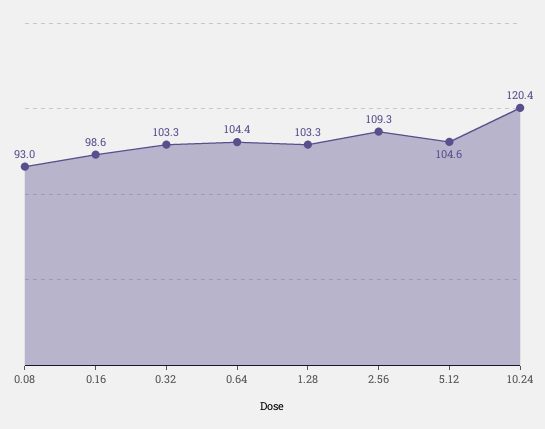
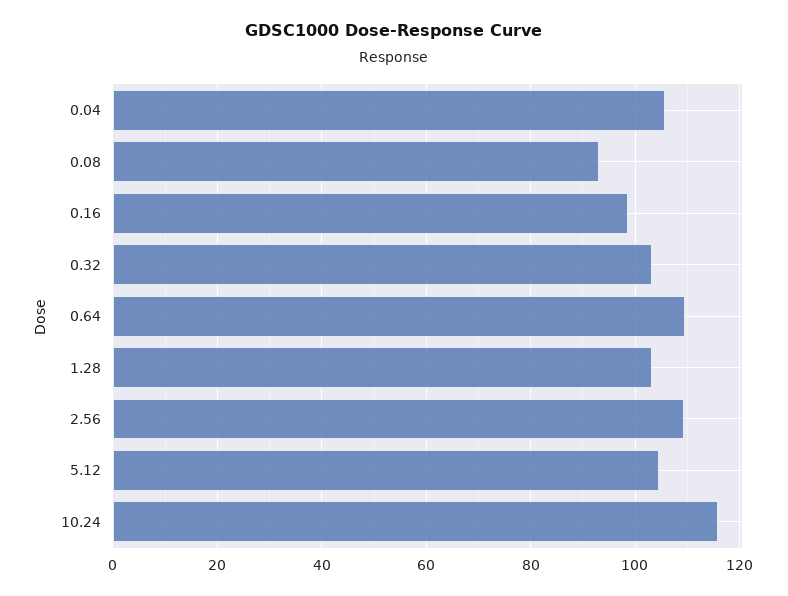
0.64: 104.4 -> 110
10.24: 120.4 -> 116
0.04: none -> 106

